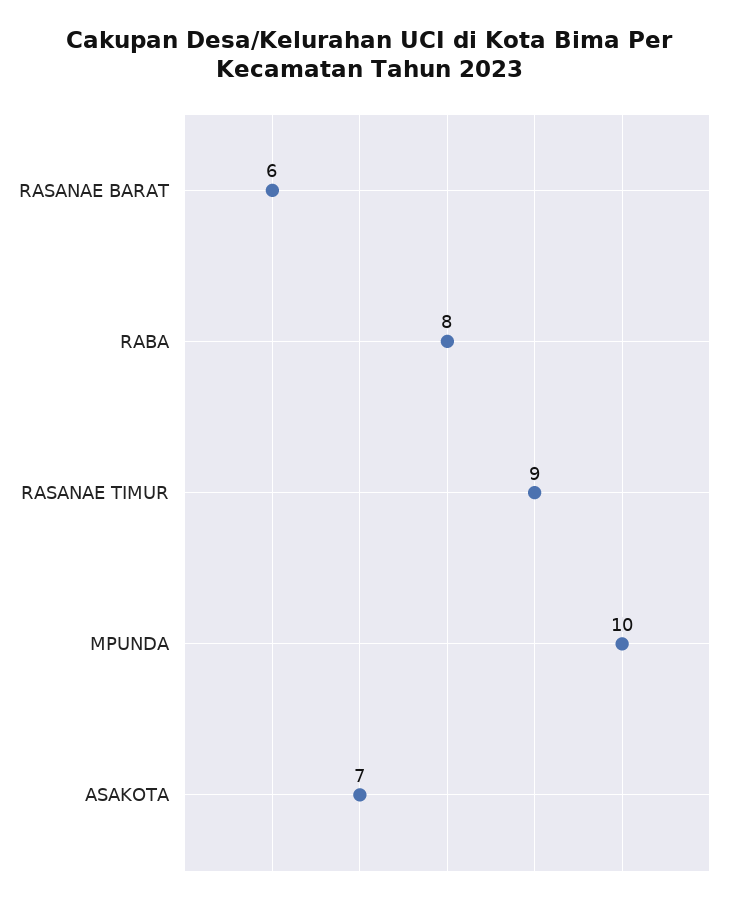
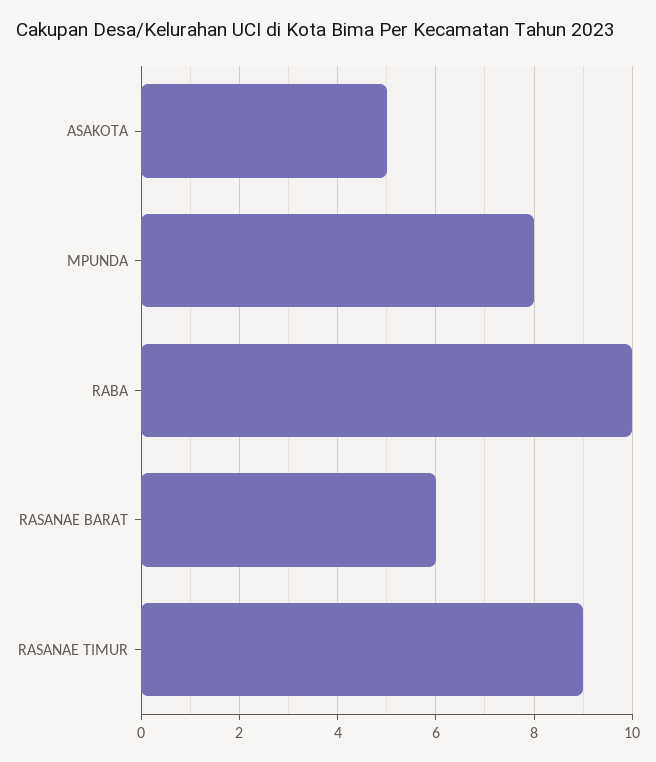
RABA: 8 -> 10
MPUNDA: 10 -> 8
ASAKOTA: 7 -> 5

